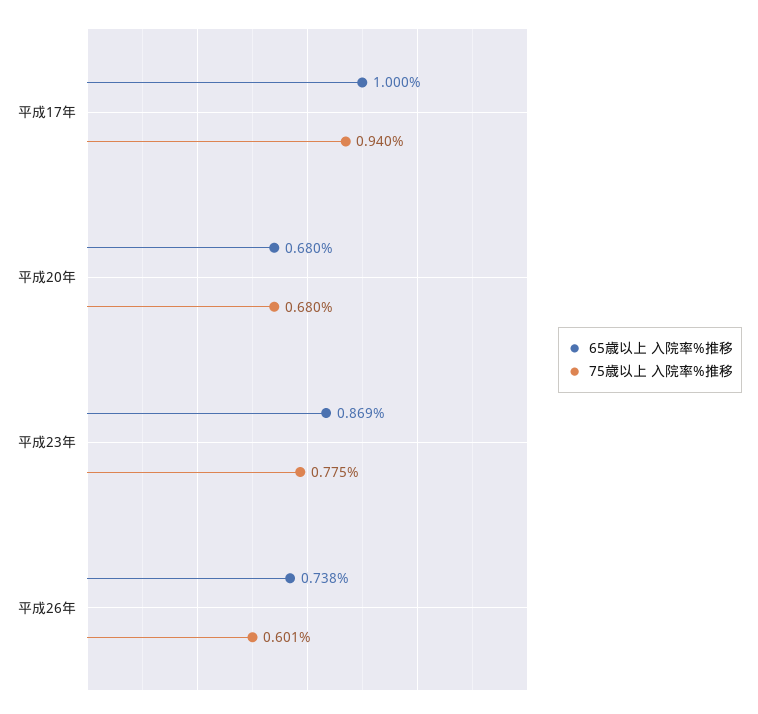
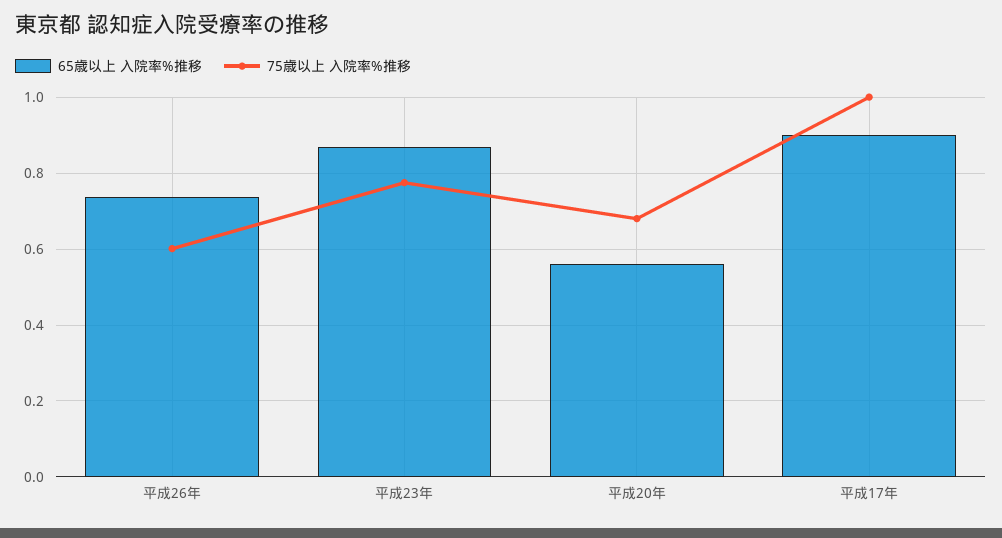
65歳以上 入院率%推移, 平成17年: 1 -> 0.9
75歳以上 入院率%推移, 平成17年: 0.94 -> 1
65歳以上 入院率%推移, 平成20年: 0.68 -> 0.56

